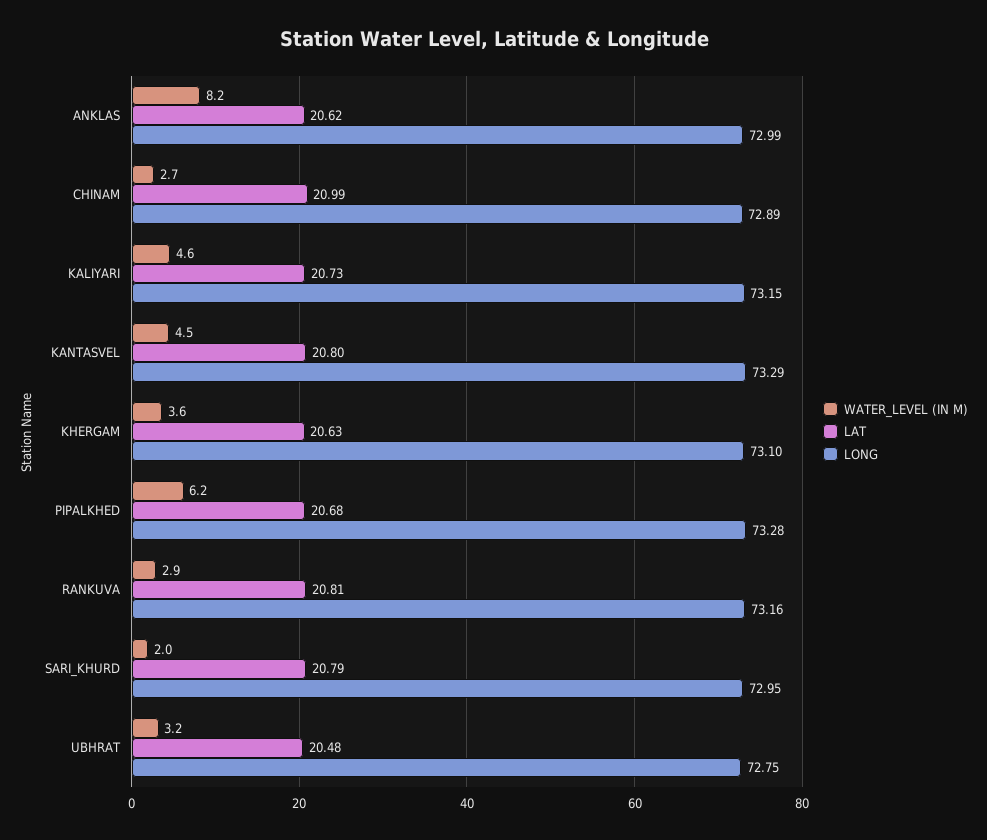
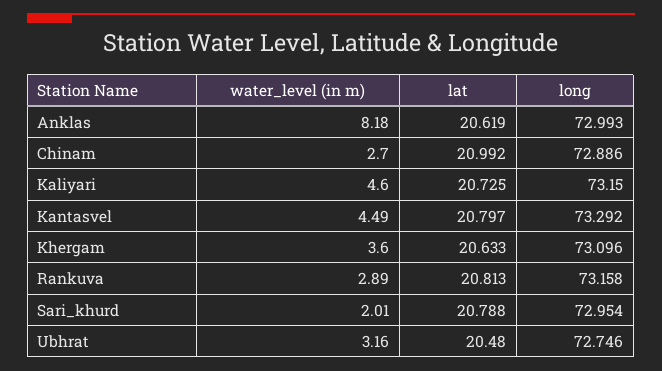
WATER_LEVEL (IN M), PIPALKHED: 6.2 -> none
LAT, PIPALKHED: 20.68 -> none
LONG, PIPALKHED: 73.28 -> none

